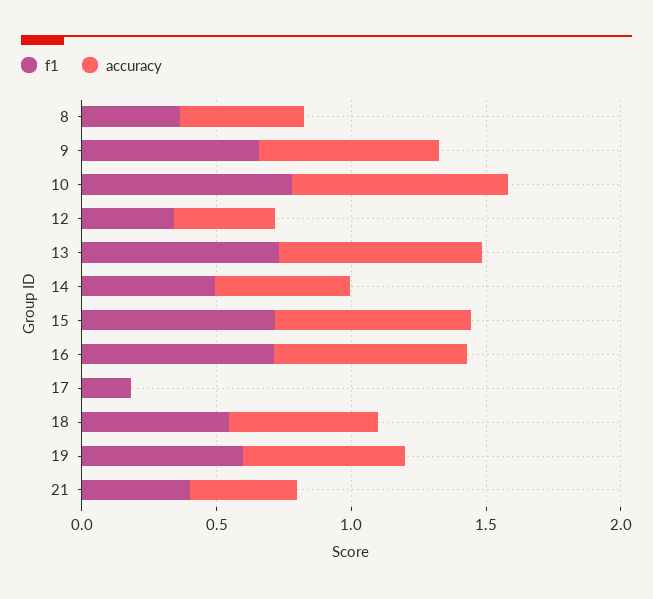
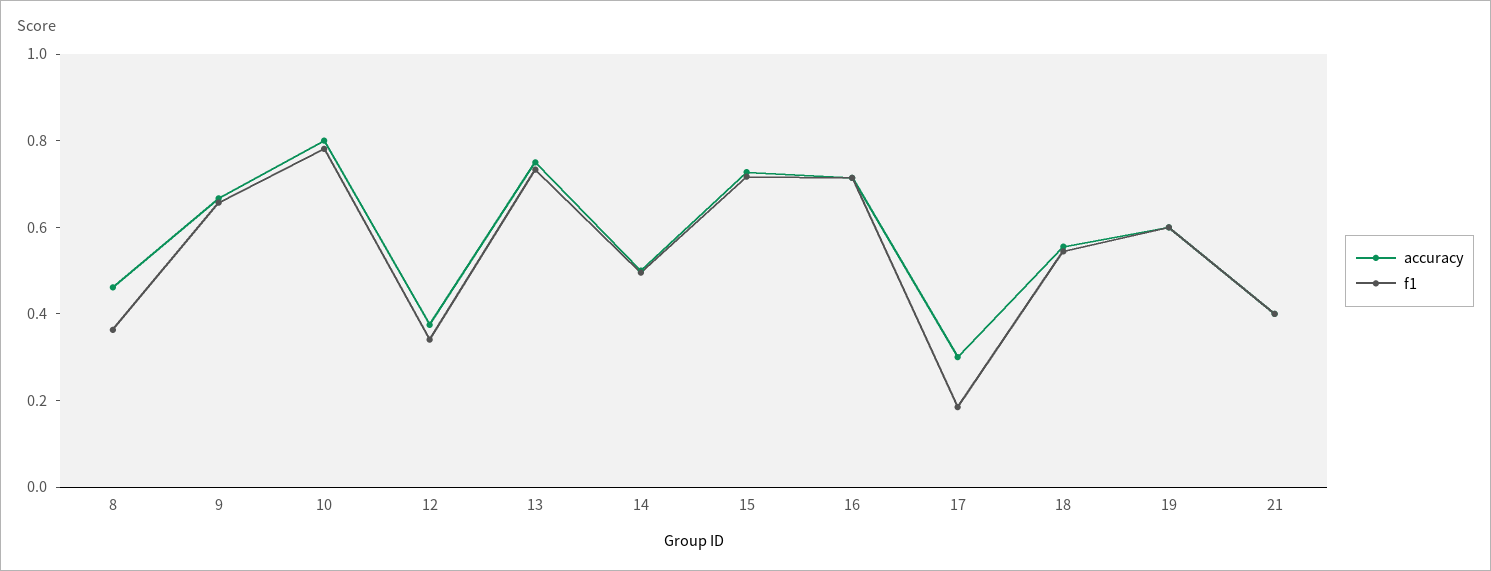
accuracy, 17: 0 -> 0.3

